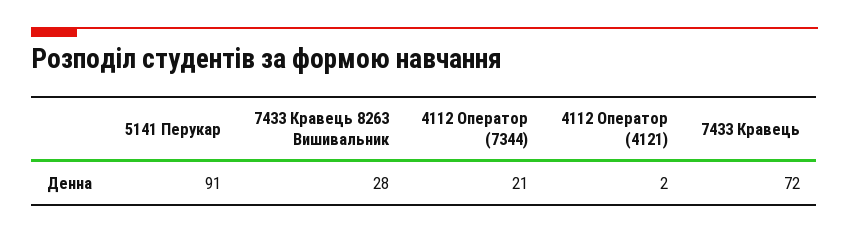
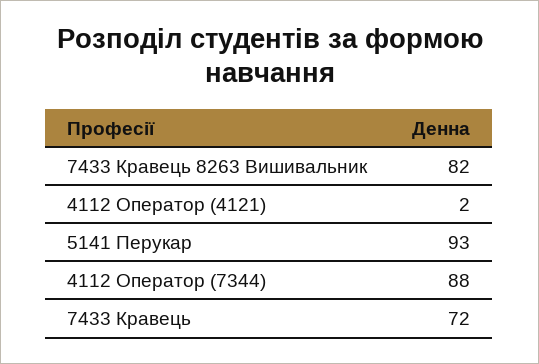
5141 Перукар: 91 -> 93
7433 Кравець 8263 Вишивальник: 28 -> 82
4112 Оператор (7344): 21 -> 88

